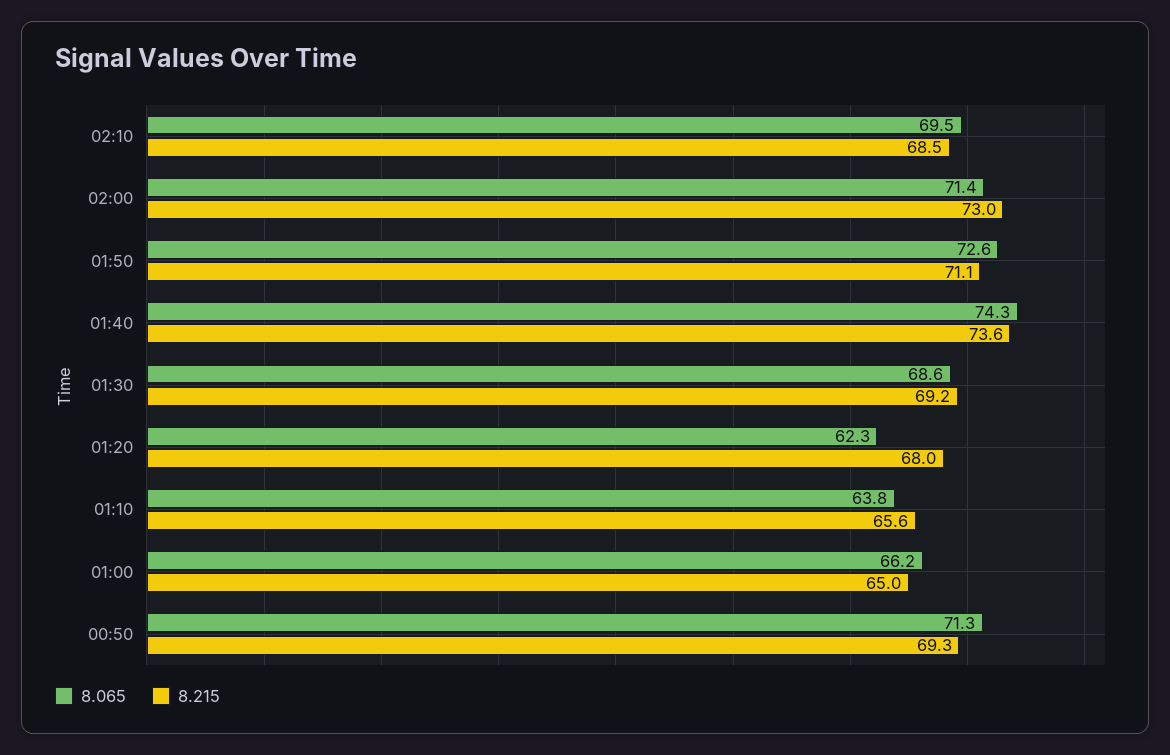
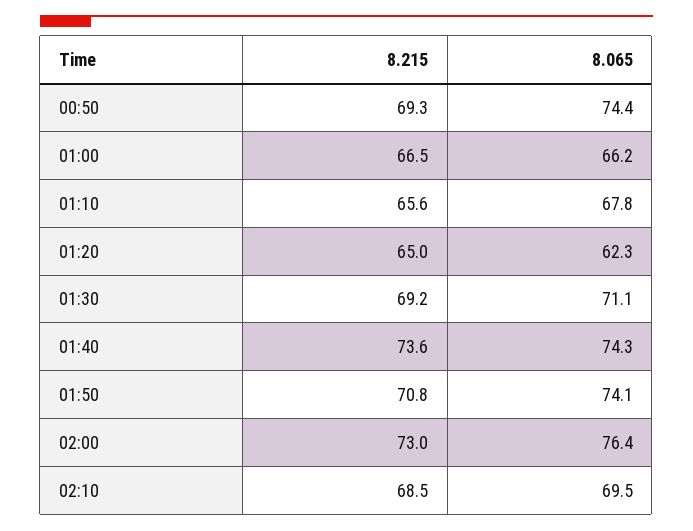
8.065, 02:00: 71.4 -> 76.4
8.065, 01:50: 72.6 -> 74.1
8.215, 01:50: 71.1 -> 70.8
8.065, 01:30: 68.6 -> 71.1
8.215, 01:20: 68 -> 65
8.065, 01:10: 63.8 -> 67.8
8.215, 01:00: 65 -> 66.5
8.065, 00:50: 71.3 -> 74.4

